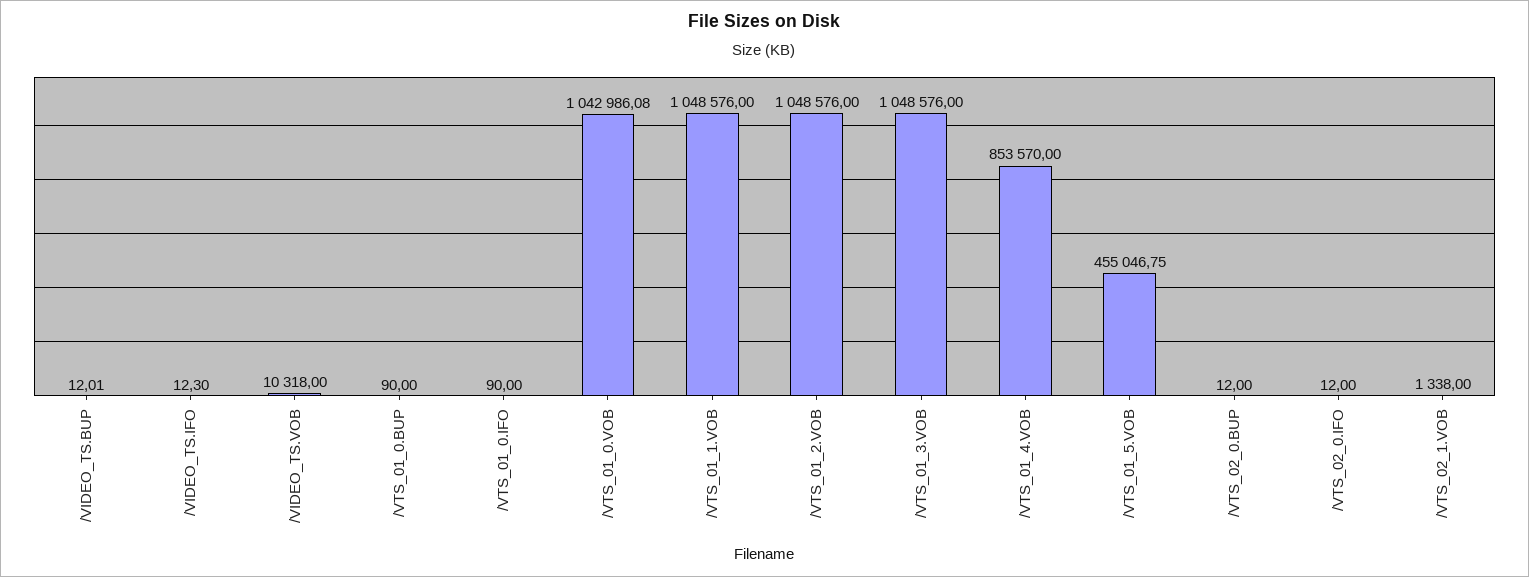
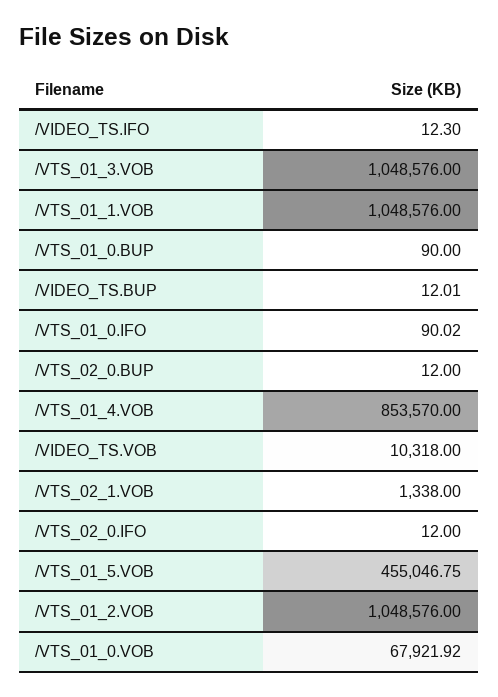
/VTS_01_0.IFO: 90 -> 90.02
/VTS_01_0.VOB: 1042986.08 -> 67921.92

